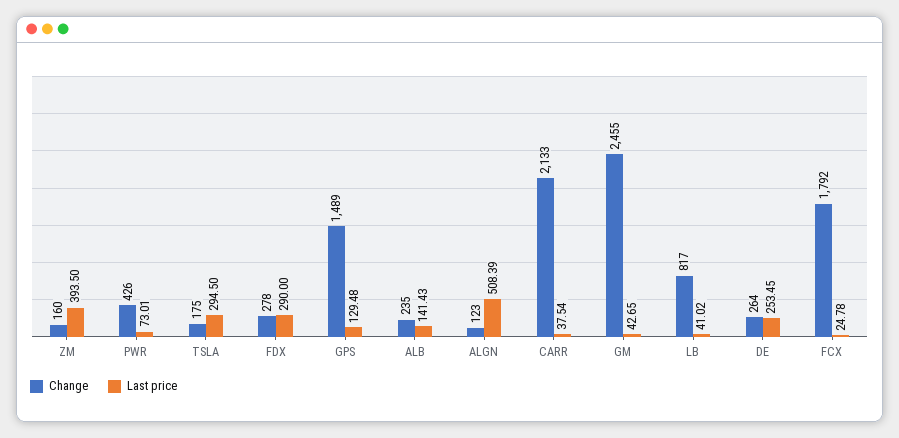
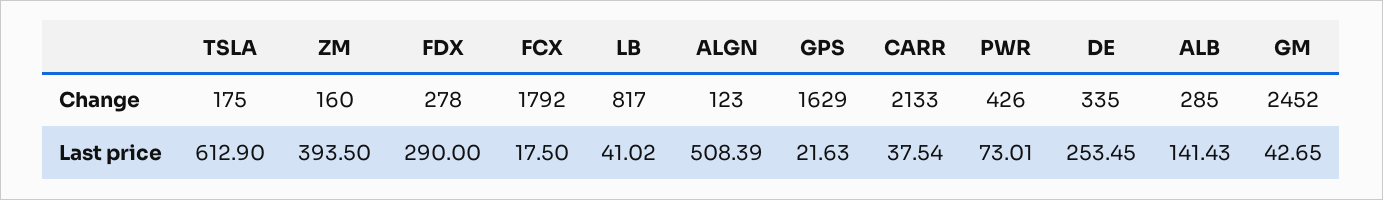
Last price, TSLA: 294.5 -> 612.9
Change, GPS: 1489 -> 1629
Last price, GPS: 129.48 -> 21.63
Change, ALB: 235 -> 285
Change, GM: 2455 -> 2452
Change, DE: 264 -> 335
Last price, FCX: 24.78 -> 17.5

